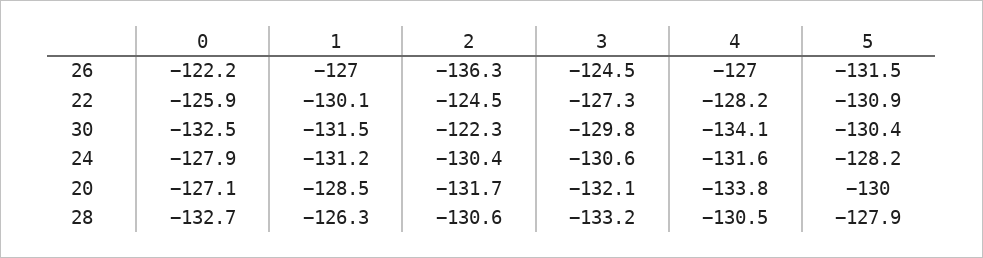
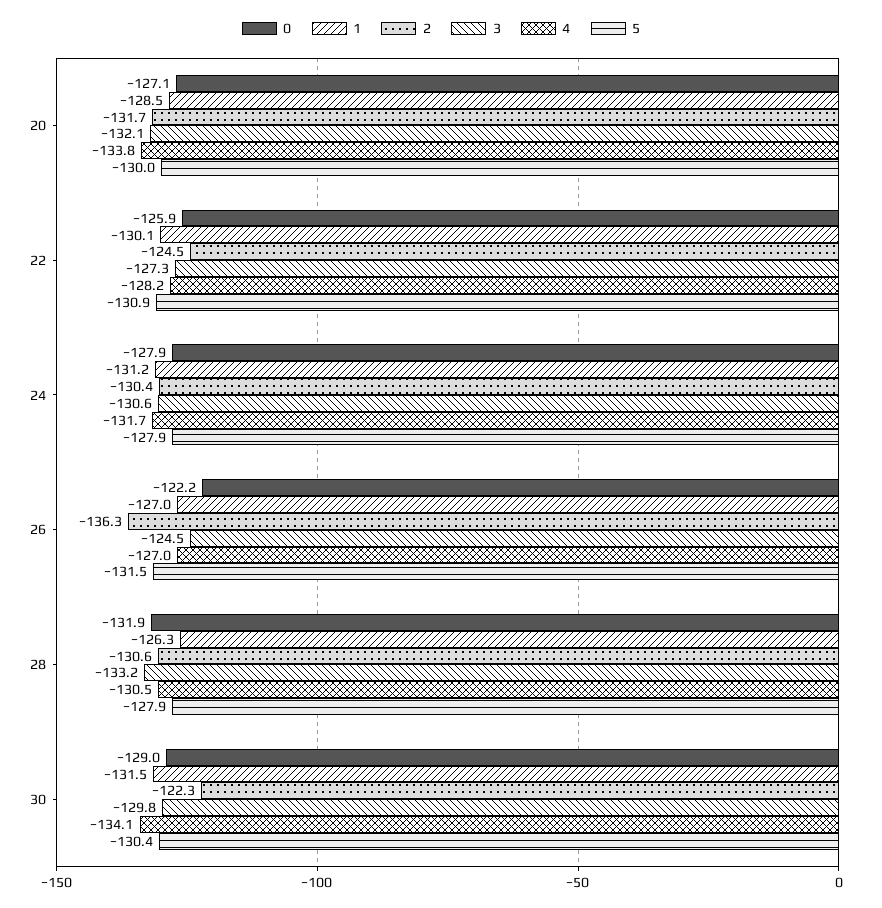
0, 30: -132.5 -> -129
4, 24: -131.6 -> -131.7
5, 24: -128.2 -> -127.9
0, 28: -132.7 -> -131.9

